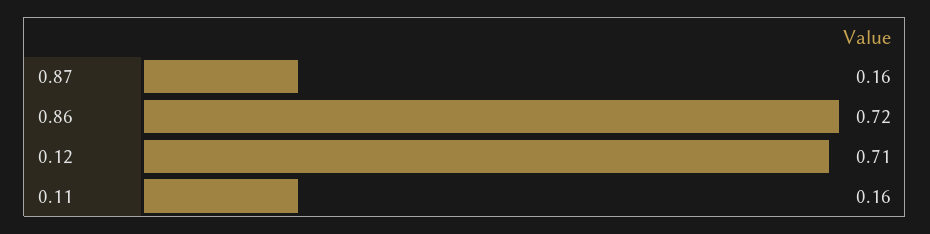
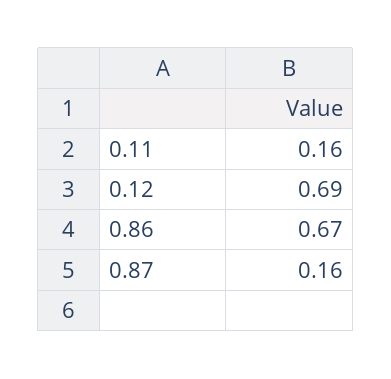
0.86: 0.72 -> 0.67
0.12: 0.71 -> 0.69

